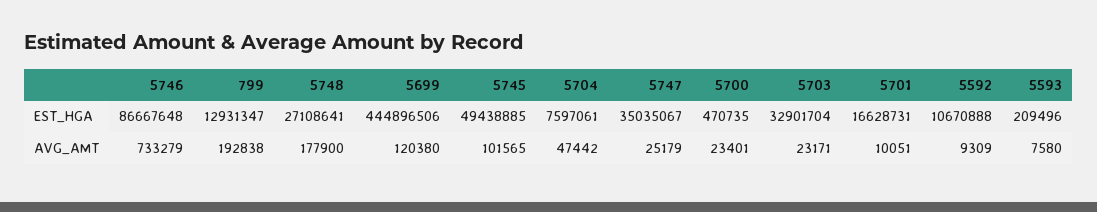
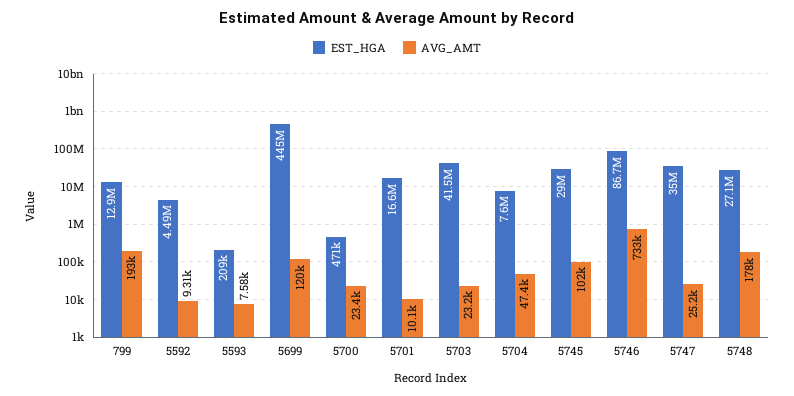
EST_HGA, 5745: 49438885 -> 29000000
EST_HGA, 5703: 32901704 -> 41500000
EST_HGA, 5592: 10670888 -> 4490000

